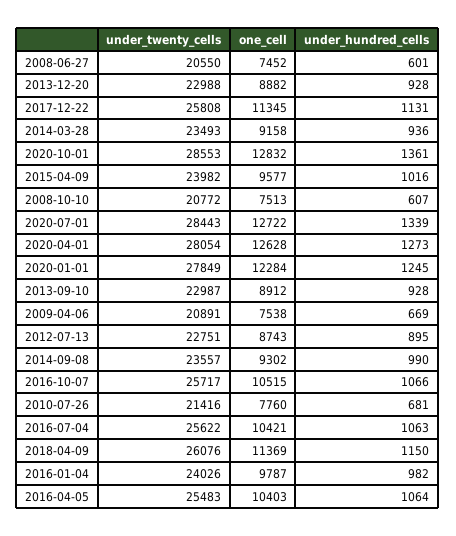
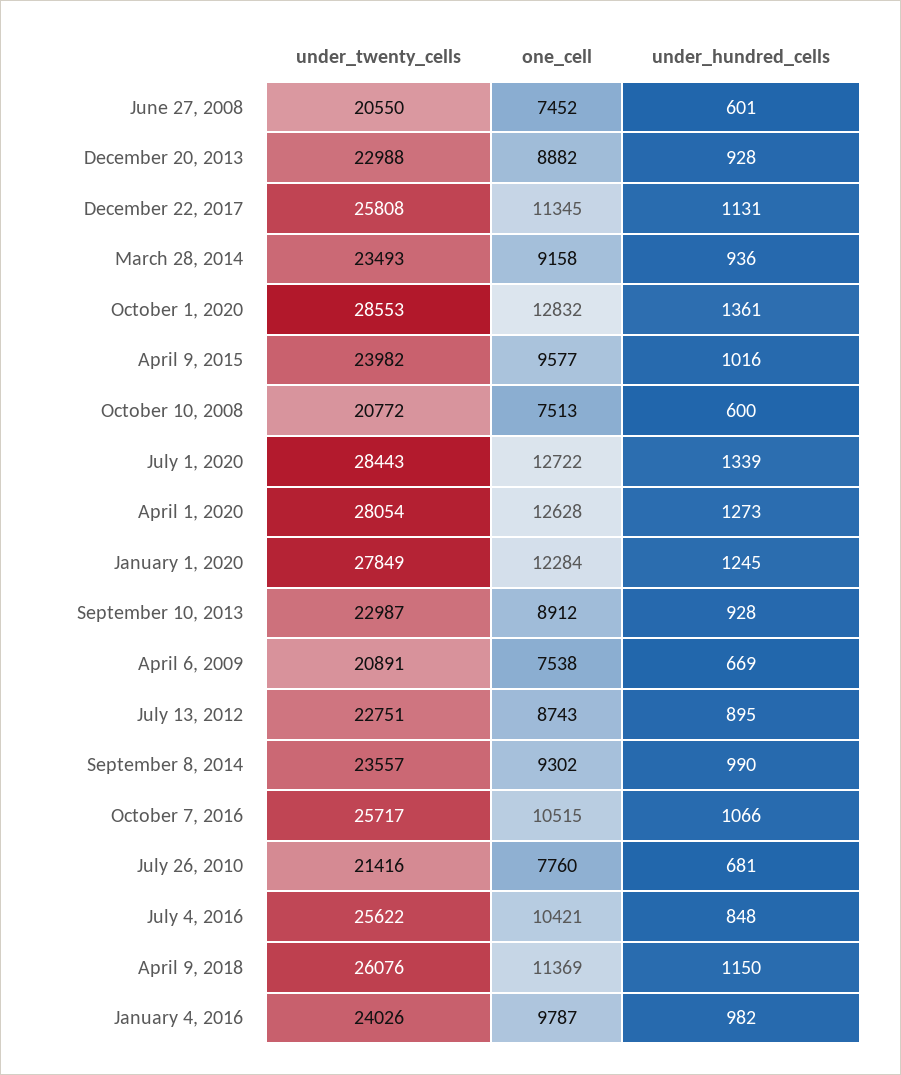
under_hundred_cells, 2008-10-10: 607 -> 600
under_hundred_cells, 2016-07-04: 1063 -> 848
under_twenty_cells, 2016-04-05: 25483 -> none
one_cell, 2016-04-05: 10403 -> none
under_hundred_cells, 2016-04-05: 1064 -> none

